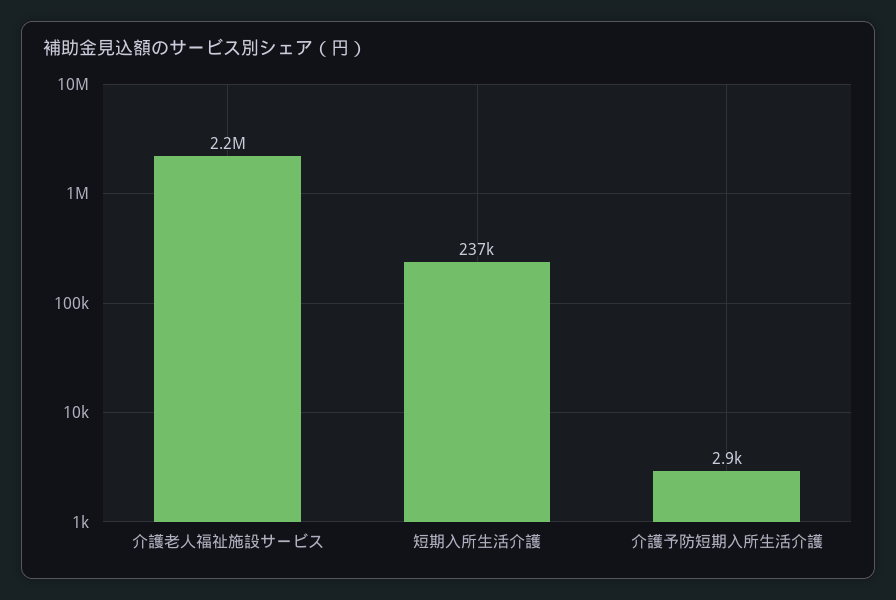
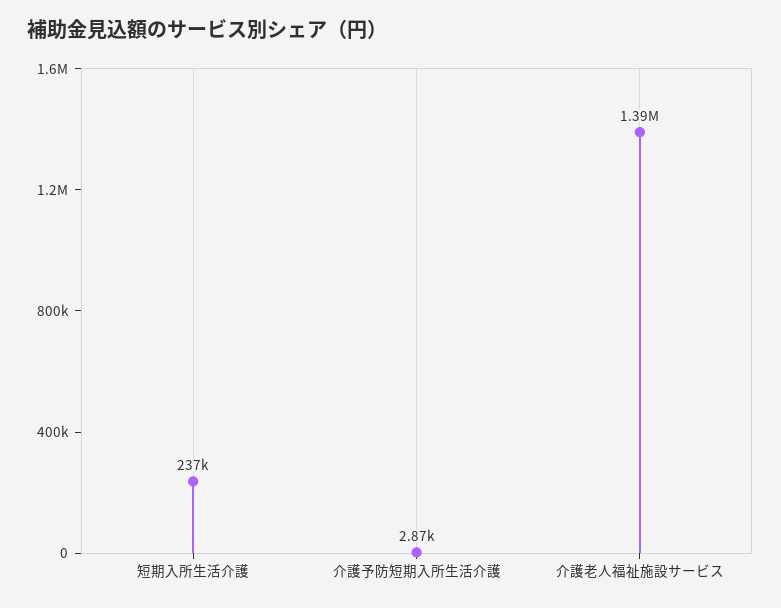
介護老人福祉施設サービス: 2200000 -> 1390000

